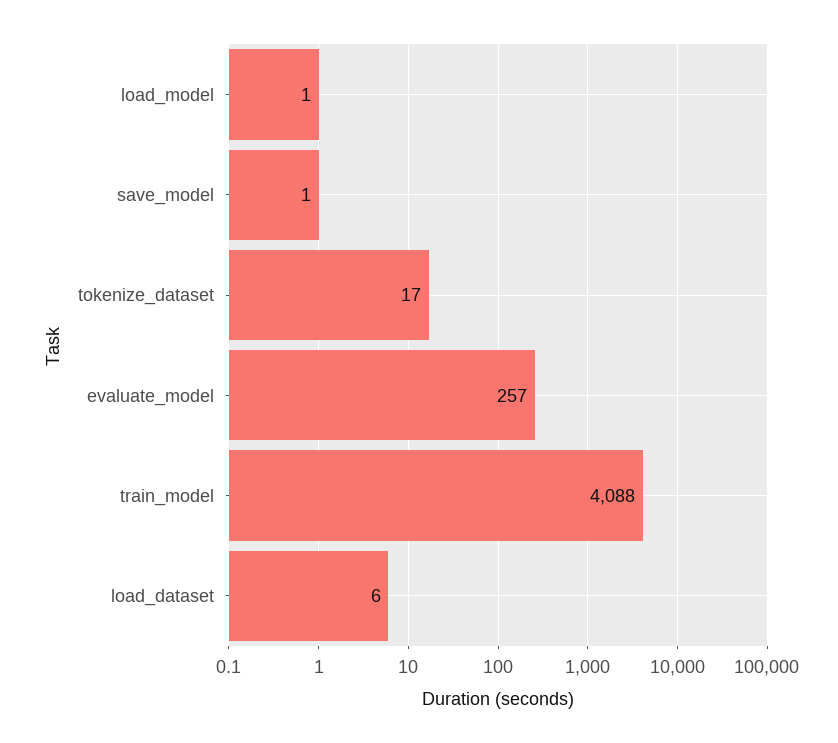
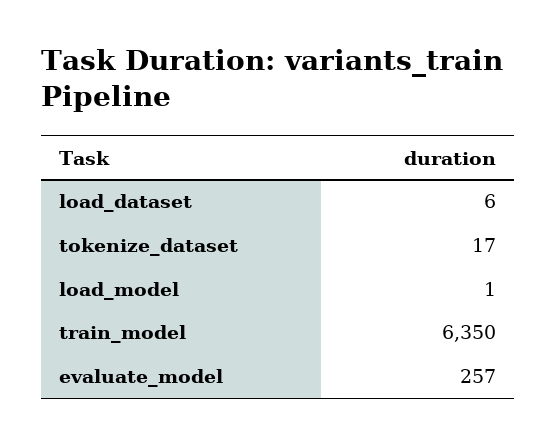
save_model: 1 -> none
train_model: 4088 -> 6350

